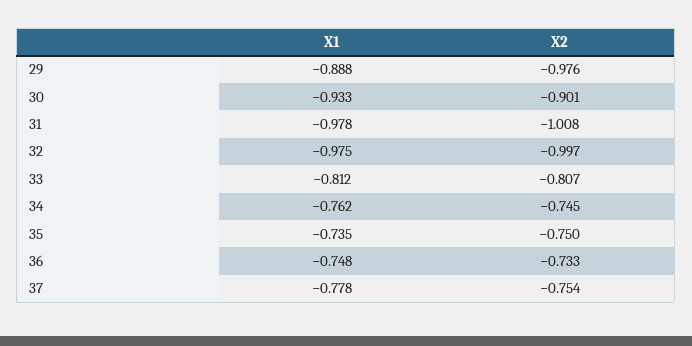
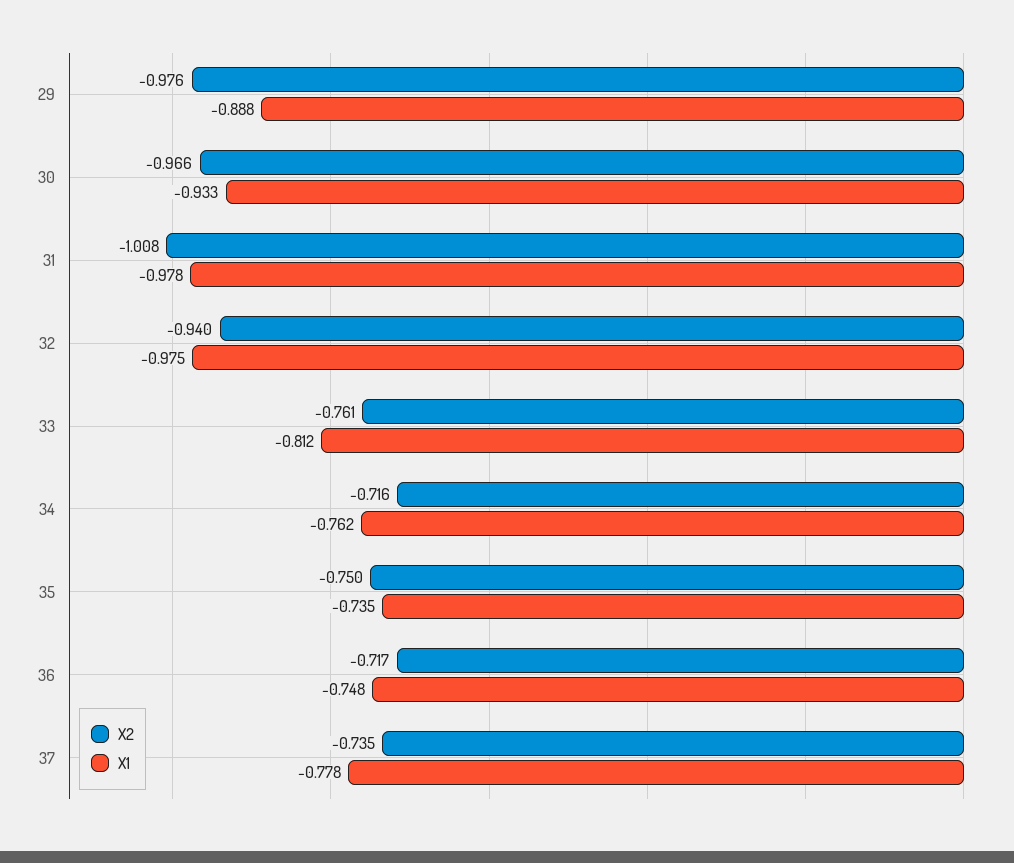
X2, 30: -0.901 -> -0.966
X2, 32: -0.997 -> -0.94
X2, 33: -0.807 -> -0.761
X2, 34: -0.745 -> -0.716
X2, 36: -0.733 -> -0.717
X2, 37: -0.754 -> -0.735

